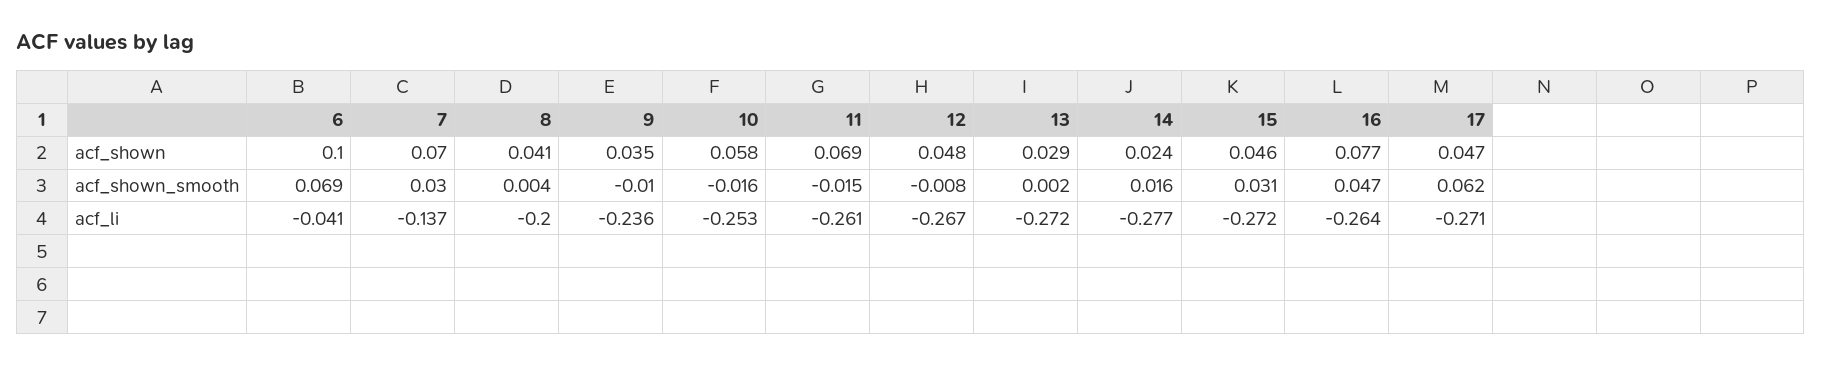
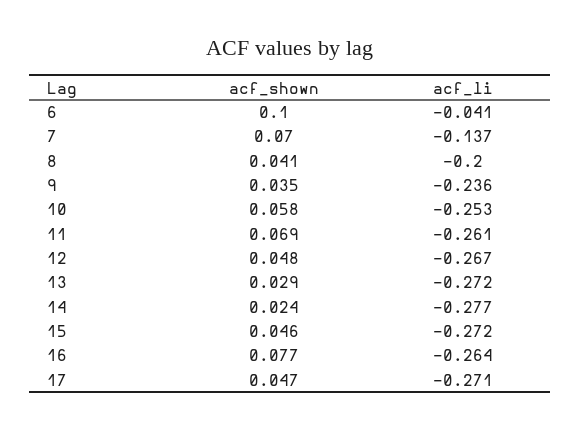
6, acf_shown_smooth: 0.069 -> none
7, acf_shown_smooth: 0.03 -> none
8, acf_shown_smooth: 0.004 -> none
9, acf_shown_smooth: -0.01 -> none
10, acf_shown_smooth: -0.016 -> none
11, acf_shown_smooth: -0.015 -> none
12, acf_shown_smooth: -0.008 -> none
13, acf_shown_smooth: 0.002 -> none
14, acf_shown_smooth: 0.016 -> none
15, acf_shown_smooth: 0.031 -> none
16, acf_shown_smooth: 0.047 -> none
17, acf_shown_smooth: 0.062 -> none

